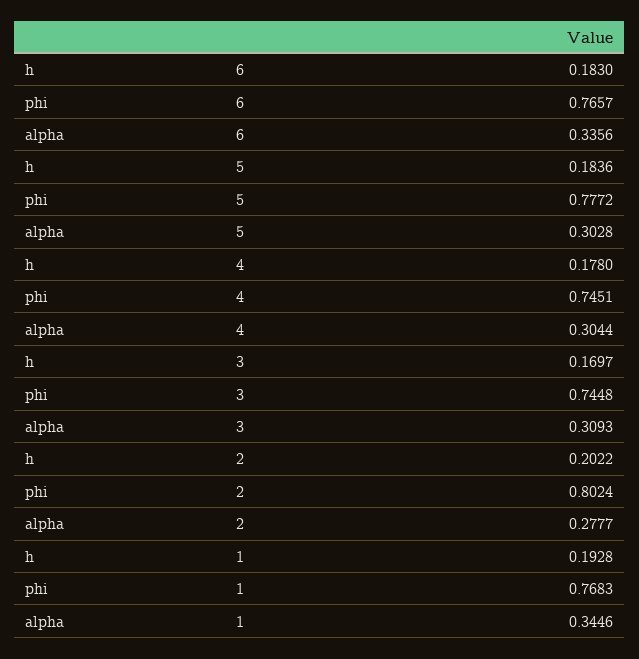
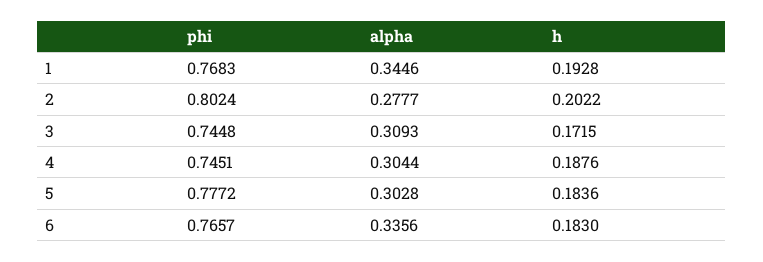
h, 4: 0.178 -> 0.1876
h, 3: 0.1697 -> 0.1715

